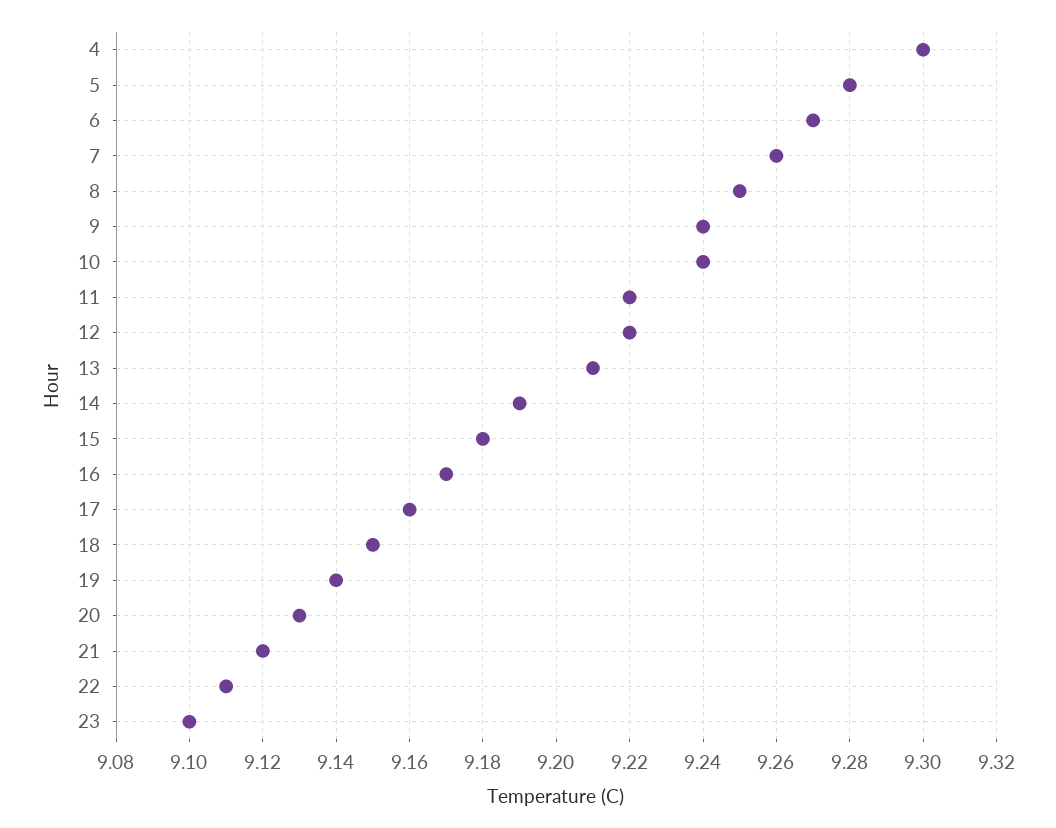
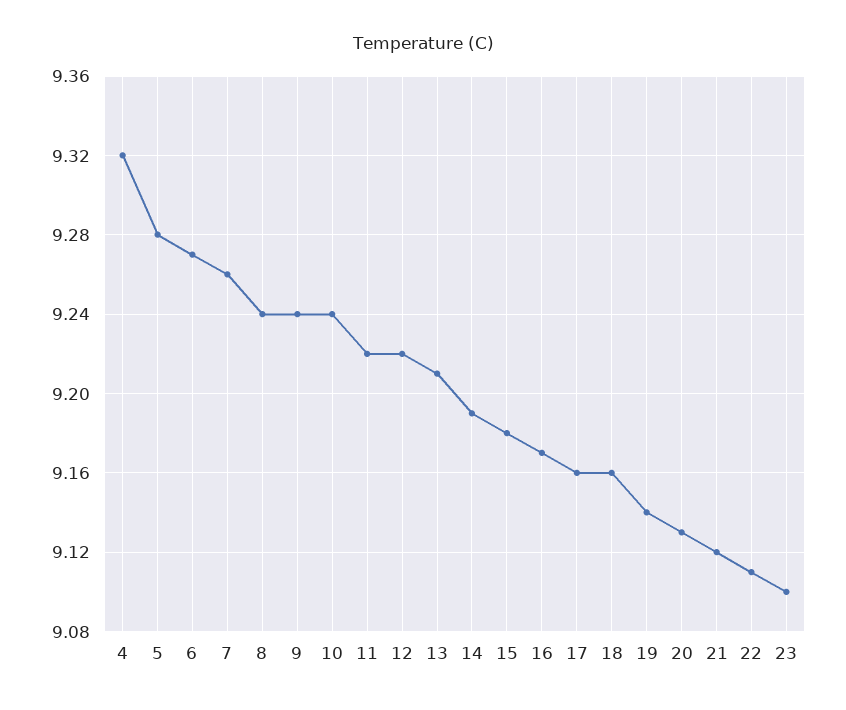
4: 9.3 -> 9.32
8: 9.25 -> 9.24
18: 9.15 -> 9.16

